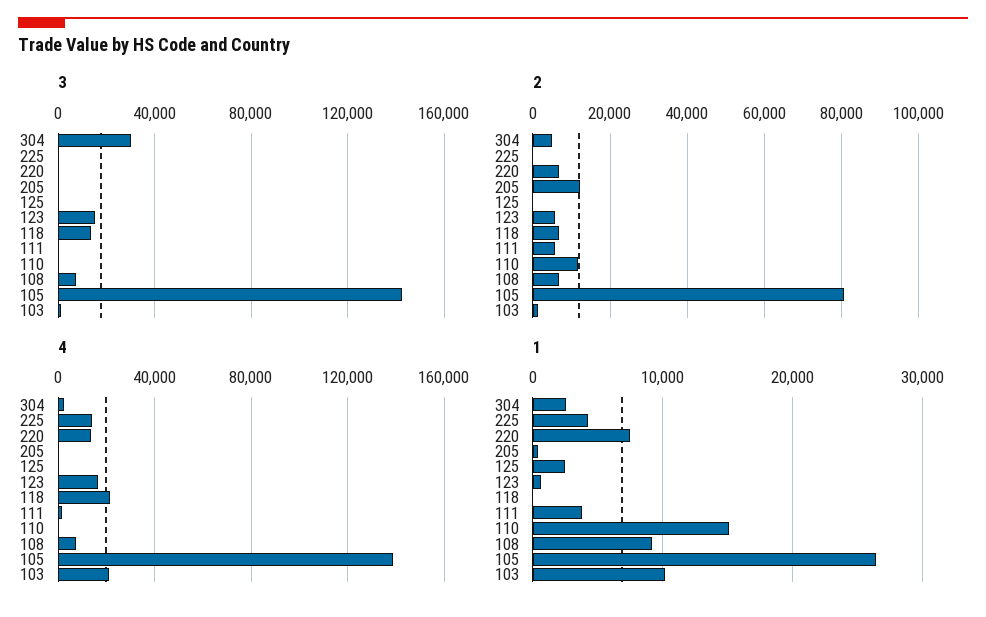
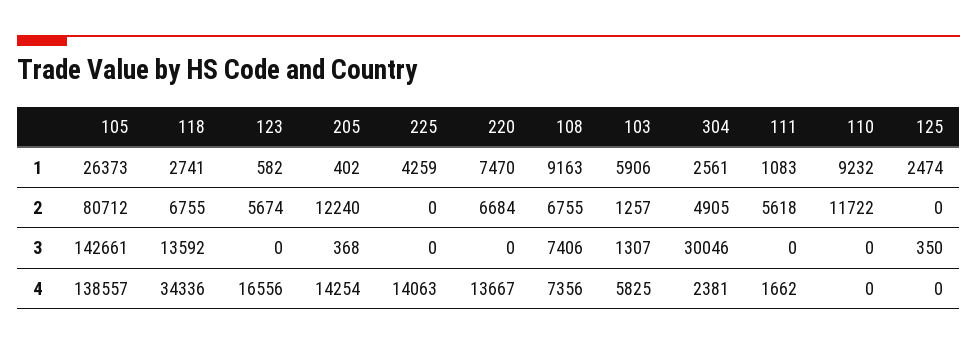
3, 123: 15000 -> 0
4, 205: 0 -> 14254
4, 118: 20000 -> 34336
4, 103: 20000 -> 5825
1, 118: 0 -> 2741
1, 111: 4000 -> 1083
1, 110: 15000 -> 9232
1, 103: 10000 -> 5906

